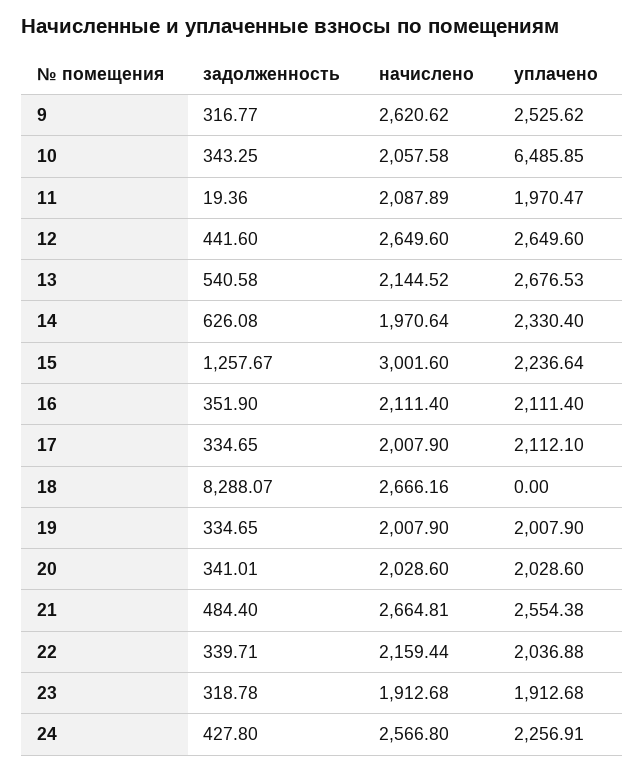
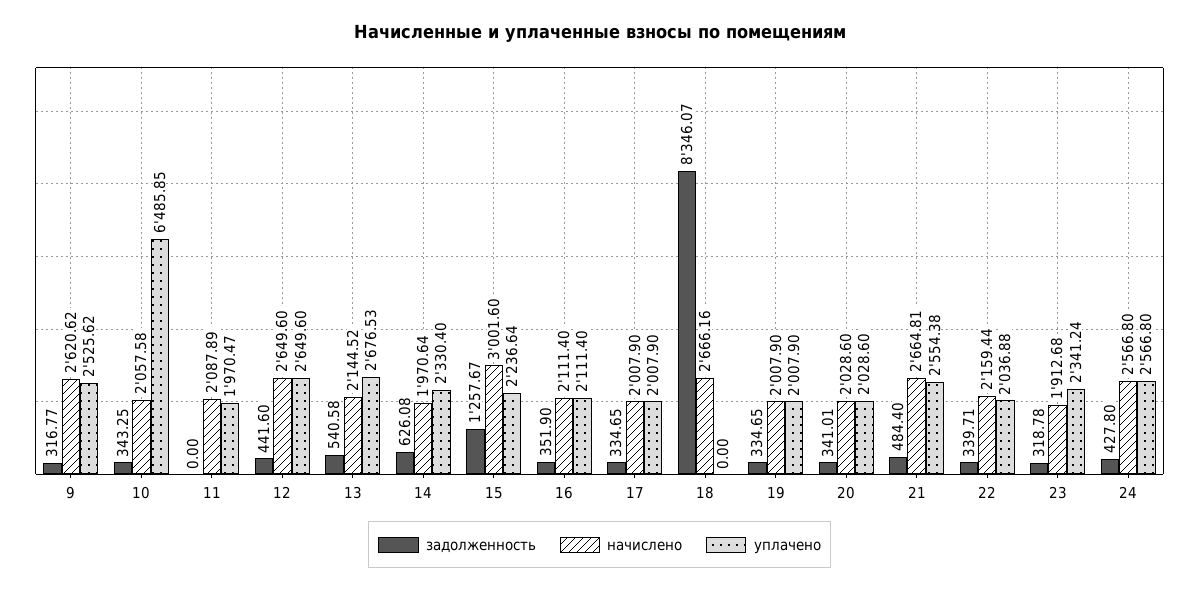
задолженность, 11: 19.36 -> 0
уплачено, 17: 2112.1 -> 2007.9
задолженность, 18: 8288.07 -> 8346.07
уплачено, 23: 1912.68 -> 2341.24
уплачено, 24: 2256.91 -> 2566.8

